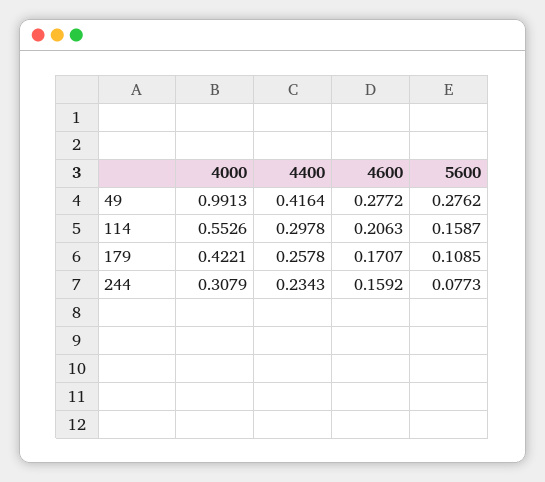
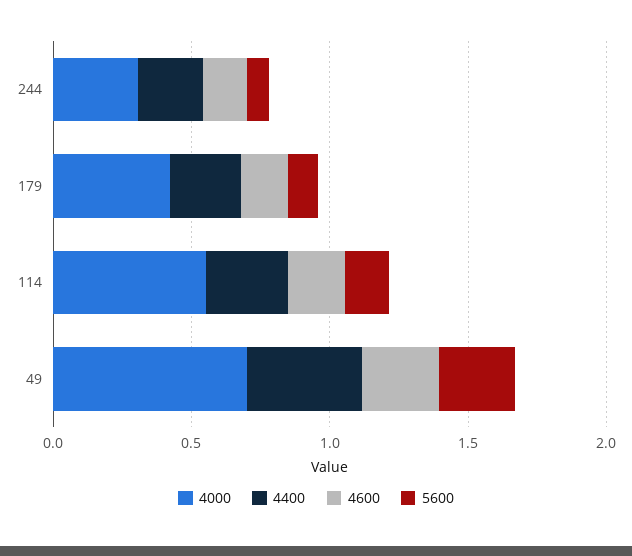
4000, 49: 0.9913 -> 0.7

